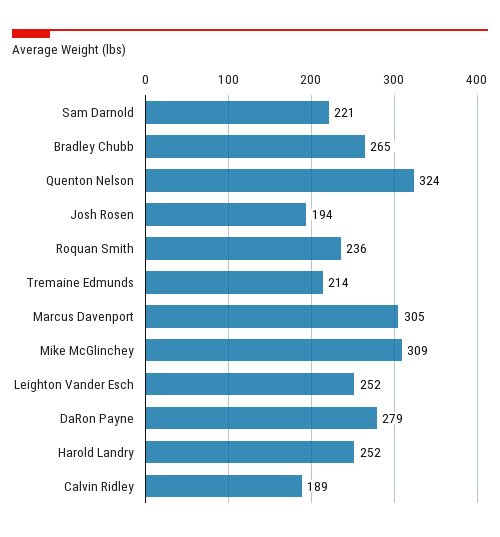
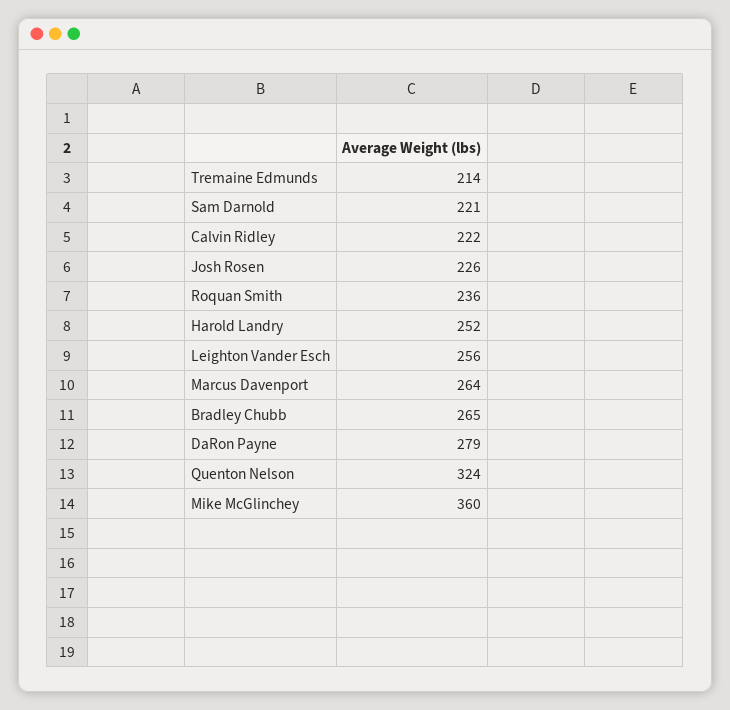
Josh Rosen: 194 -> 226
Marcus Davenport: 305 -> 264
Mike McGlinchey: 309 -> 360
Leighton Vander Esch: 252 -> 256
Calvin Ridley: 189 -> 222

